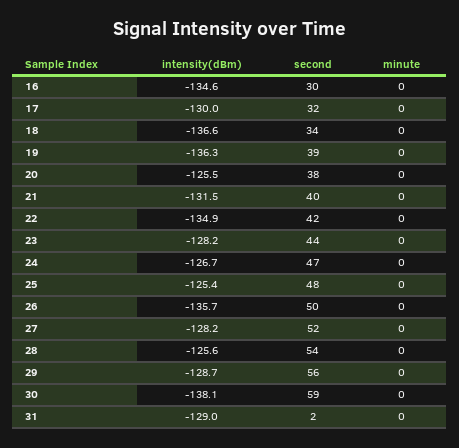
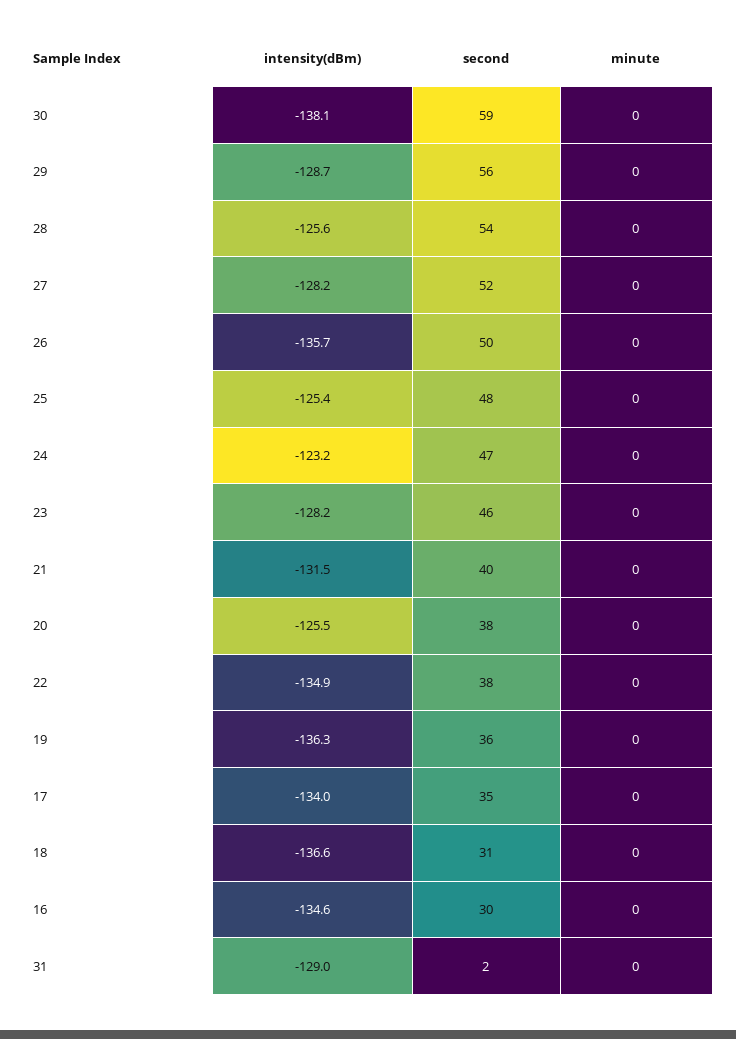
intensity(dBm), 17: -130 -> -134
second, 17: 32 -> 35
second, 18: 34 -> 31
second, 19: 39 -> 36
second, 22: 42 -> 38
second, 23: 44 -> 46
intensity(dBm), 24: -126.7 -> -123.2

